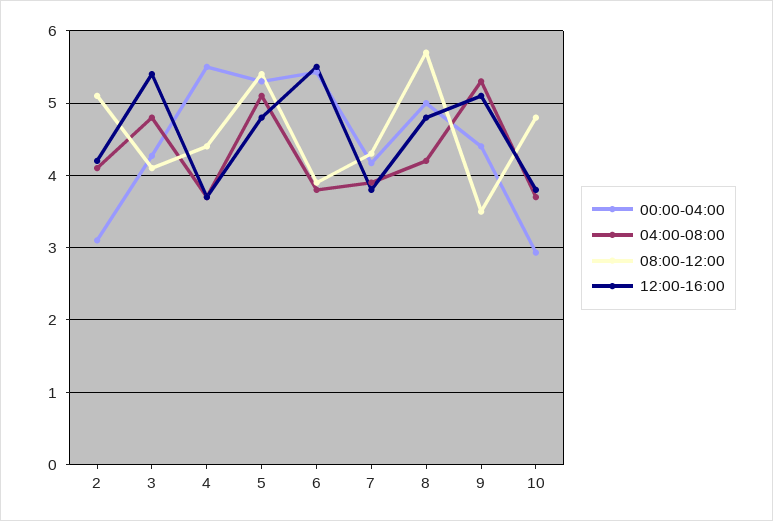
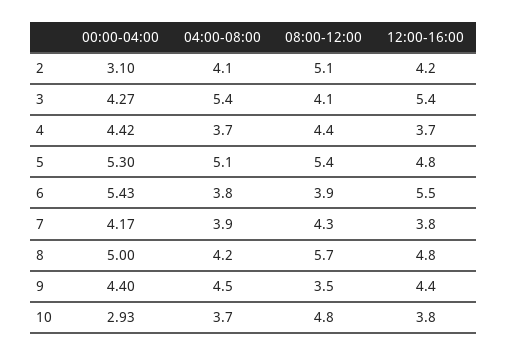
04:00-08:00, 3: 4.8 -> 5.4
00:00-04:00, 4: 5.5 -> 4.42
04:00-08:00, 9: 5.3 -> 4.5
12:00-16:00, 9: 5.1 -> 4.4

